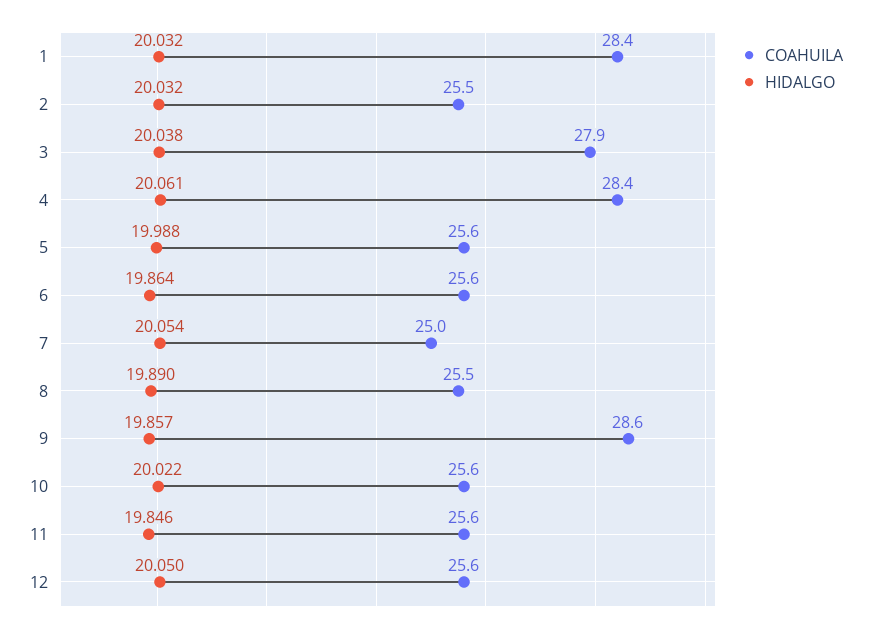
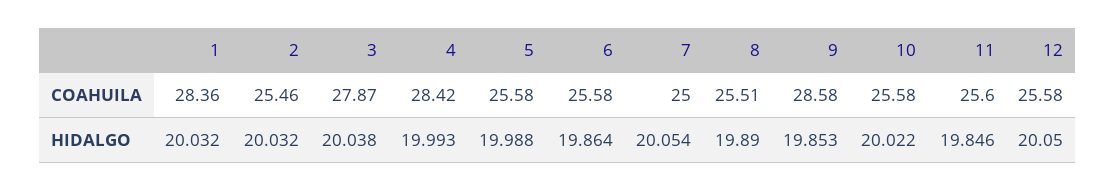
HIDALGO, 4: 20.061 -> 19.993
HIDALGO, 9: 19.857 -> 19.853

